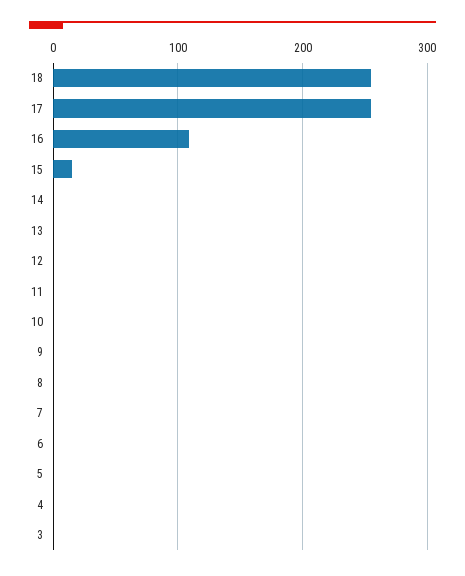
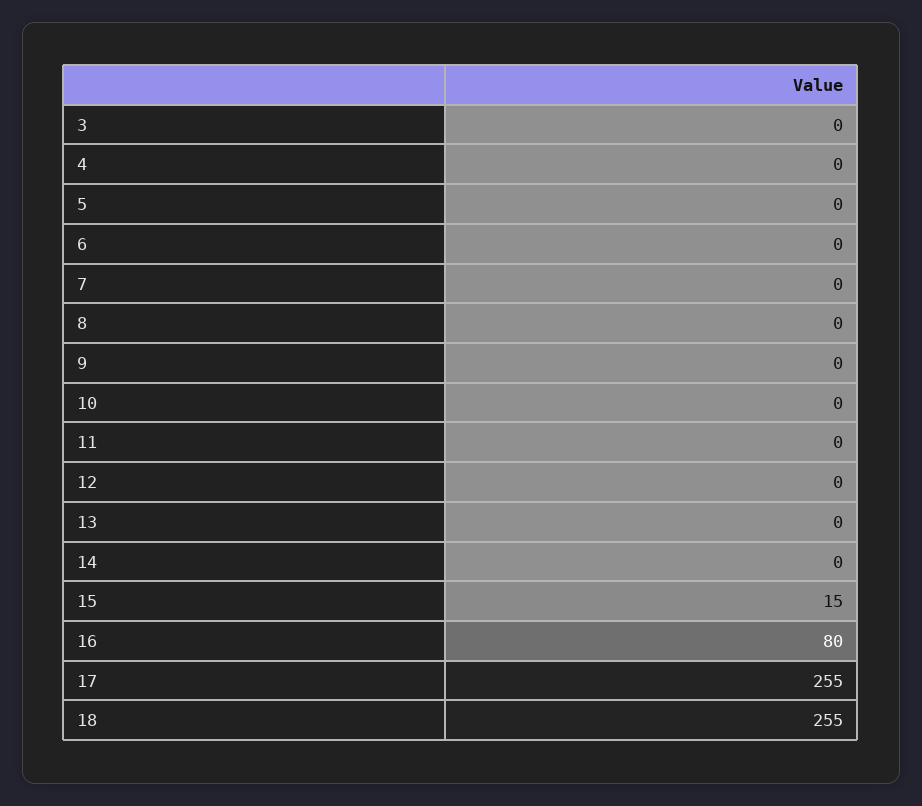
16: 110 -> 80

